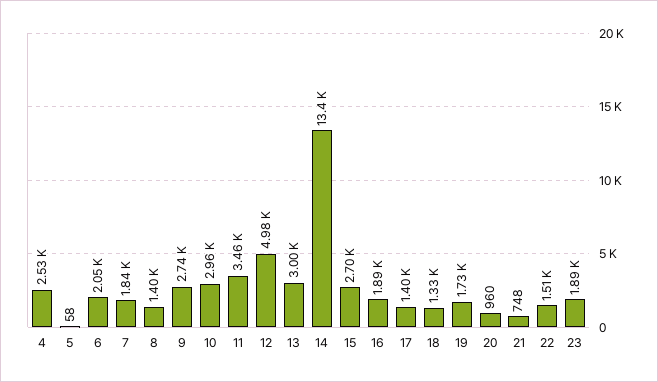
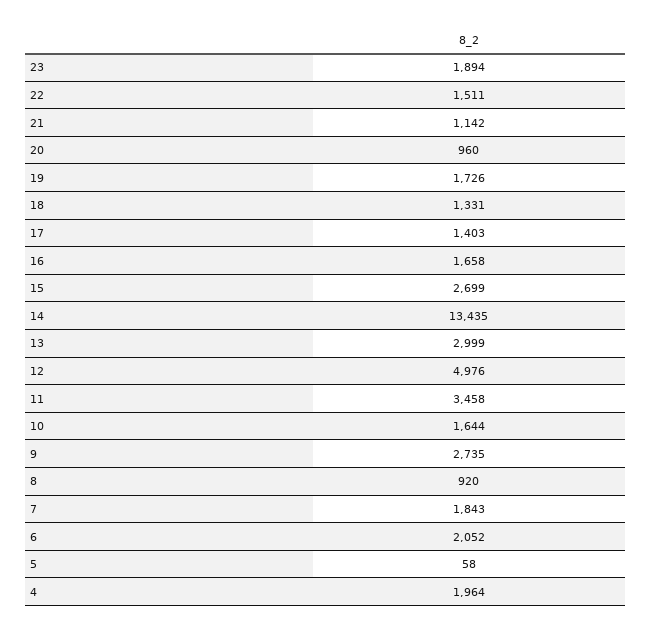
4: 2530 -> 1964
8: 1400 -> 920
10: 2960 -> 1644
16: 1890 -> 1658
21: 748 -> 1142

